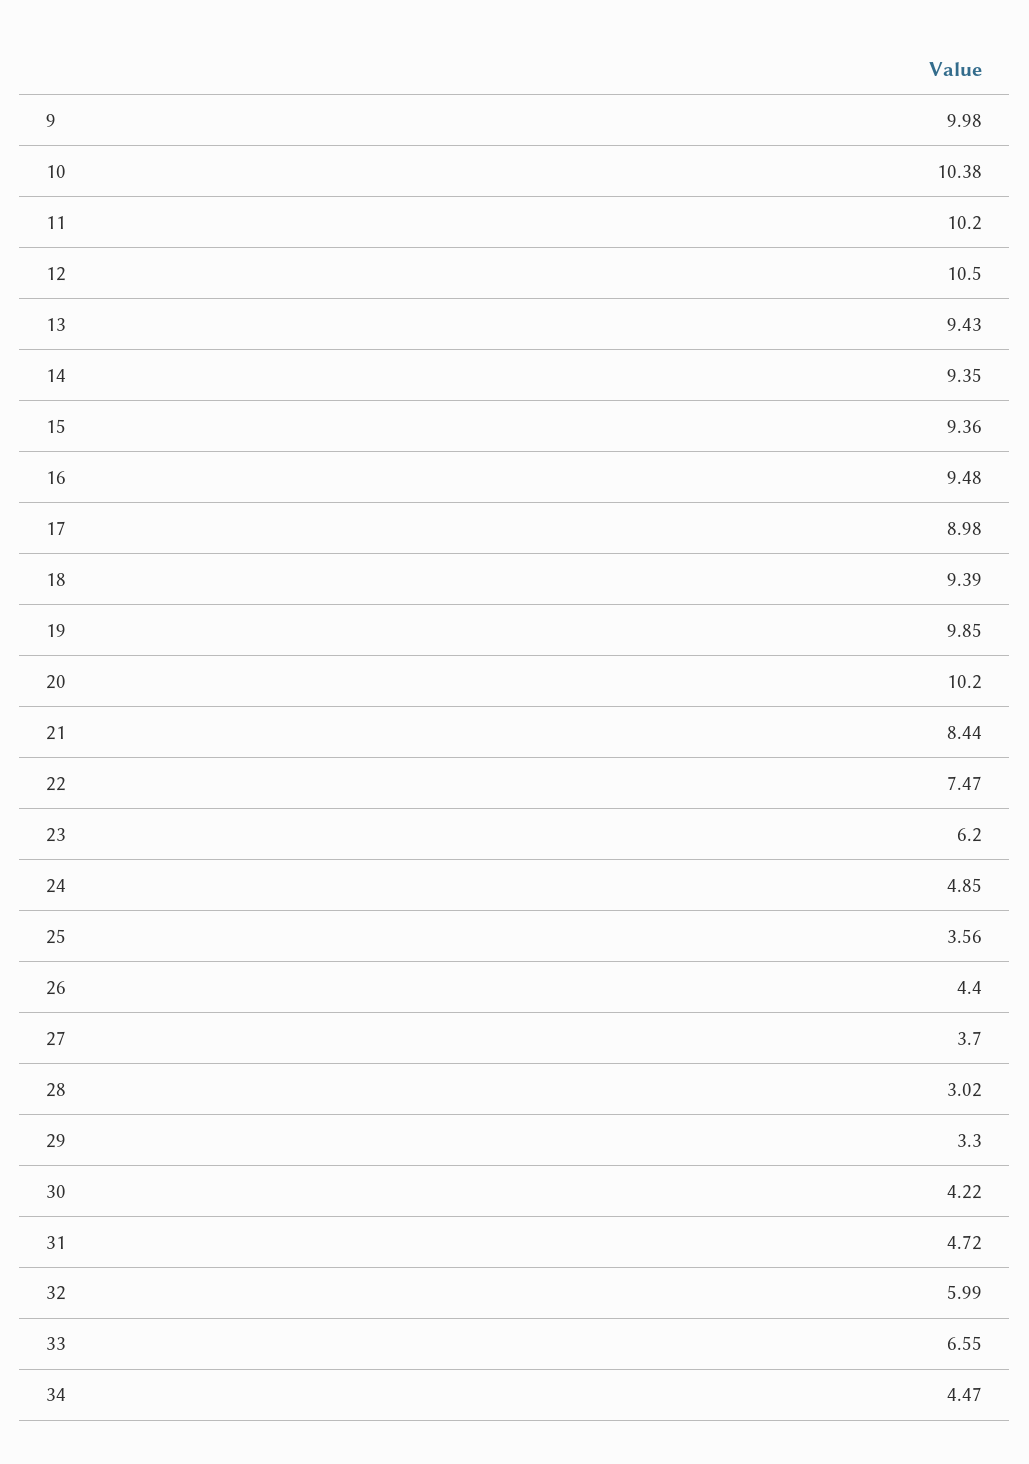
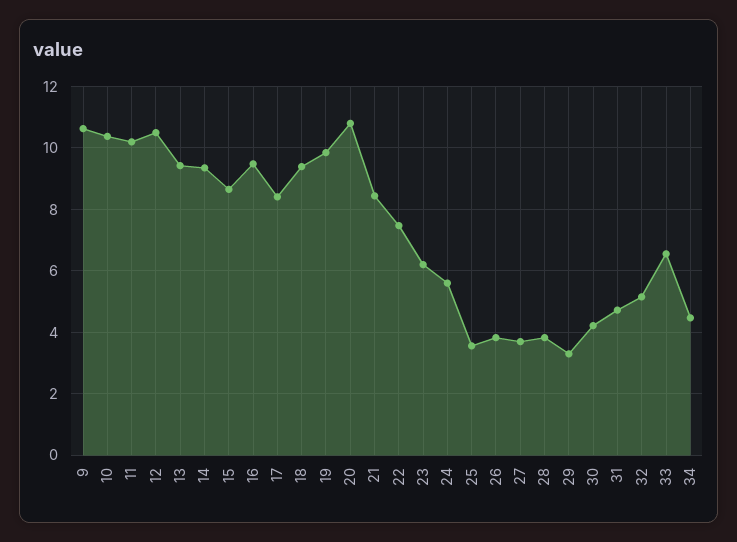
9: 9.98 -> 10.6
15: 9.36 -> 8.6
17: 8.98 -> 8.4
20: 10.2 -> 10.8
24: 4.85 -> 5.6
26: 4.4 -> 3.8
28: 3.02 -> 3.8
32: 5.99 -> 5.2

